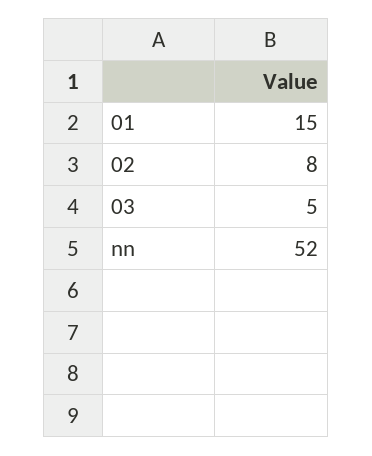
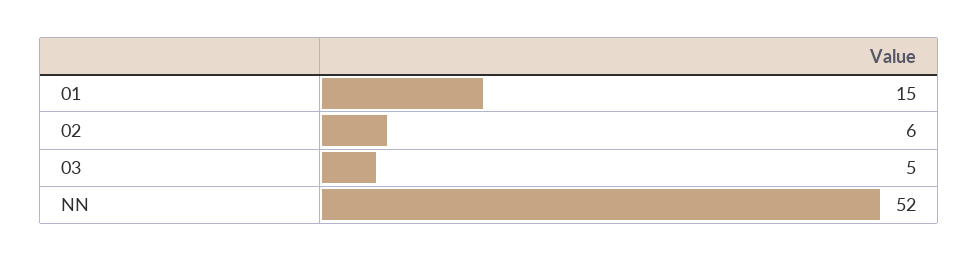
02: 8 -> 6

